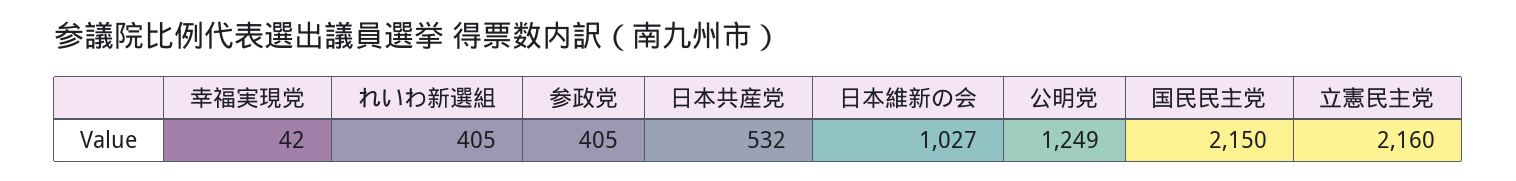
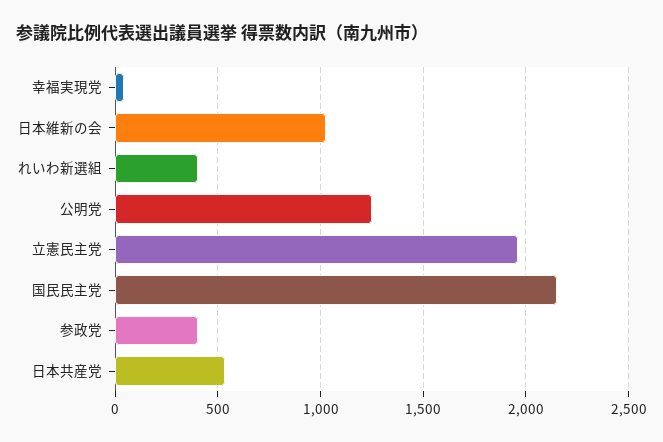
立憲民主党: 2160 -> 1950

